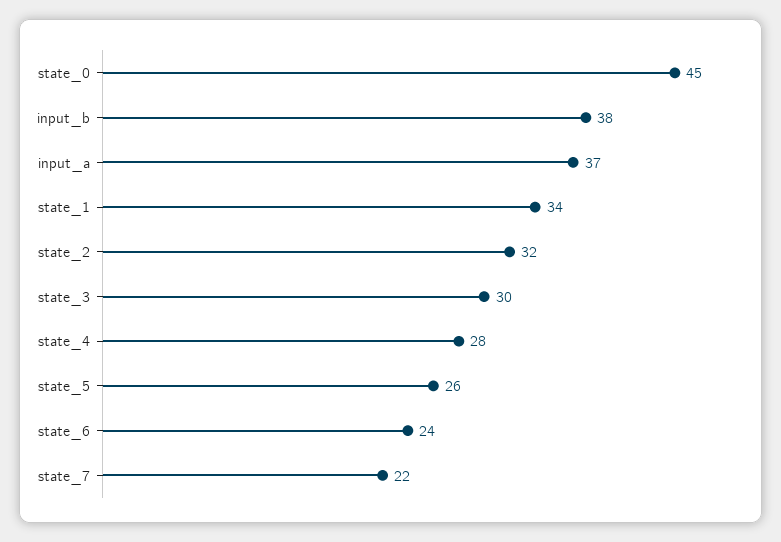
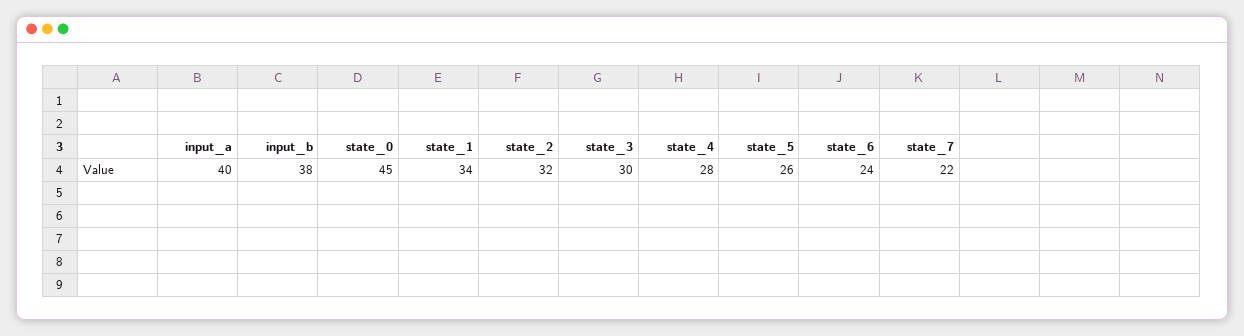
input_a: 37 -> 40

